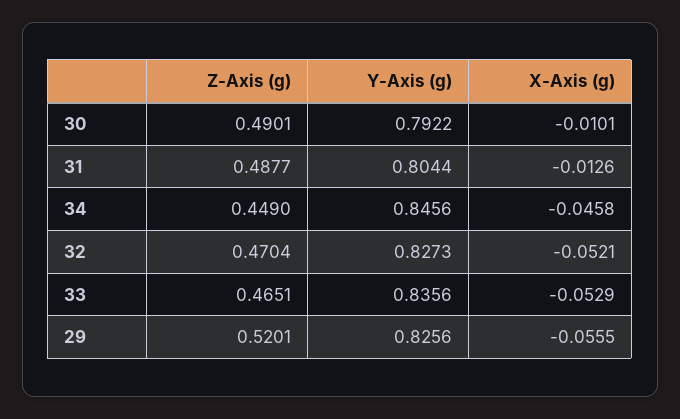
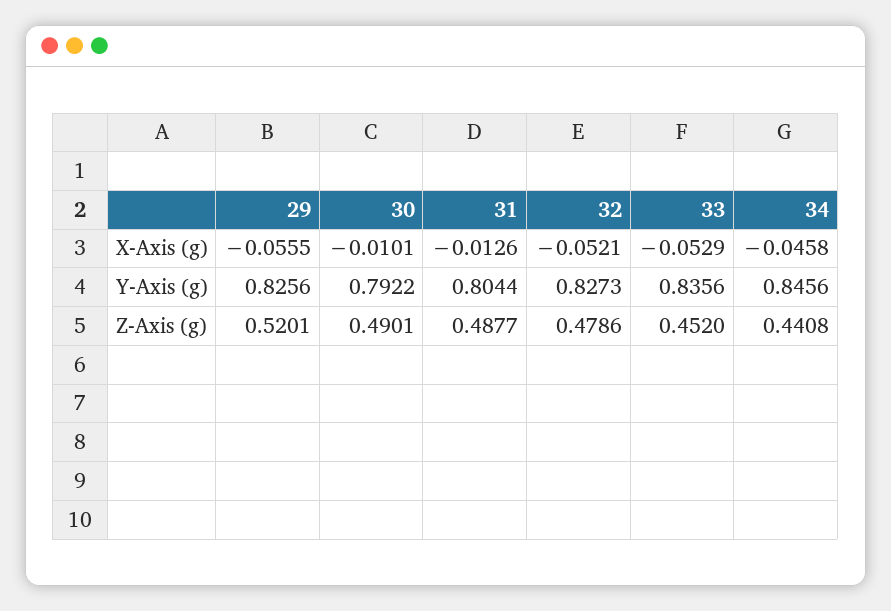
Z-Axis (g), 34: 0.449 -> 0.4408
Z-Axis (g), 32: 0.4704 -> 0.4786
Z-Axis (g), 33: 0.4651 -> 0.452

